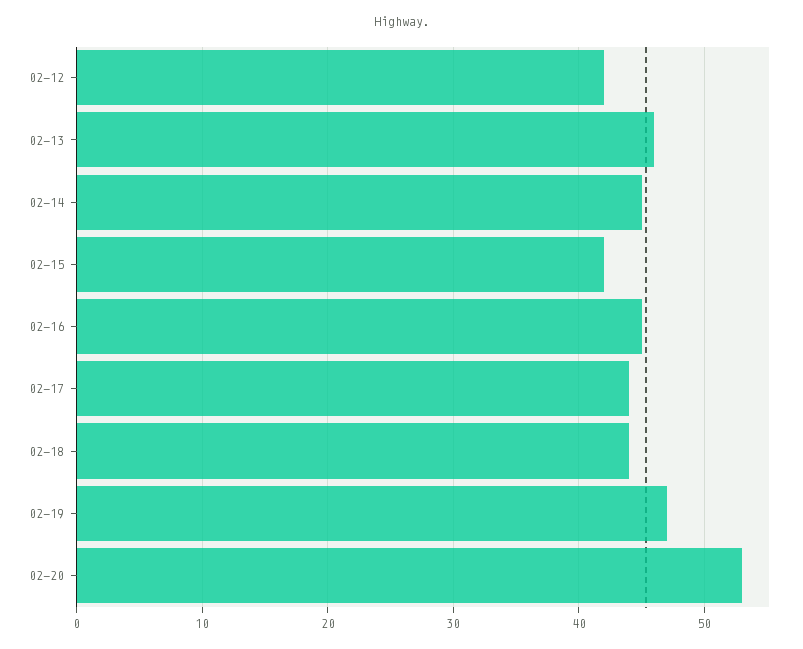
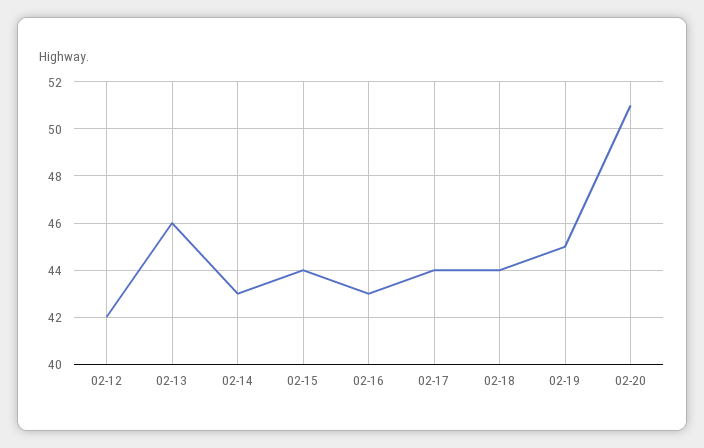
02-14: 45 -> 43
02-15: 42 -> 44
02-16: 45 -> 43
02-19: 47 -> 45
02-20: 53 -> 51

